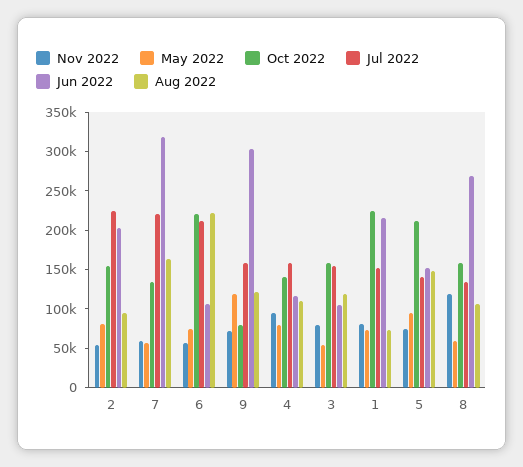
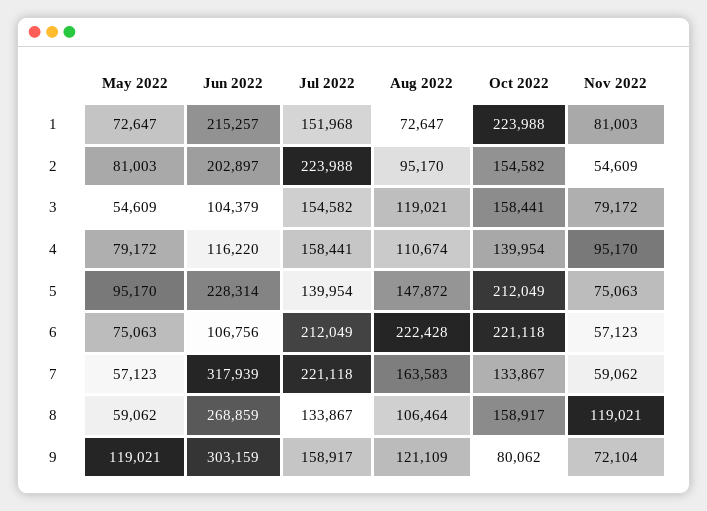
Jun 2022, 5: 150000 -> 228314

